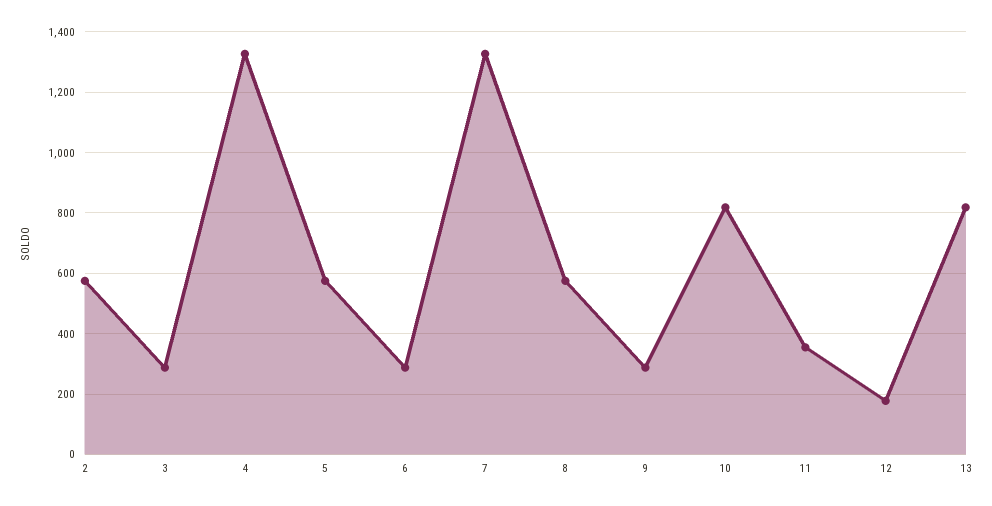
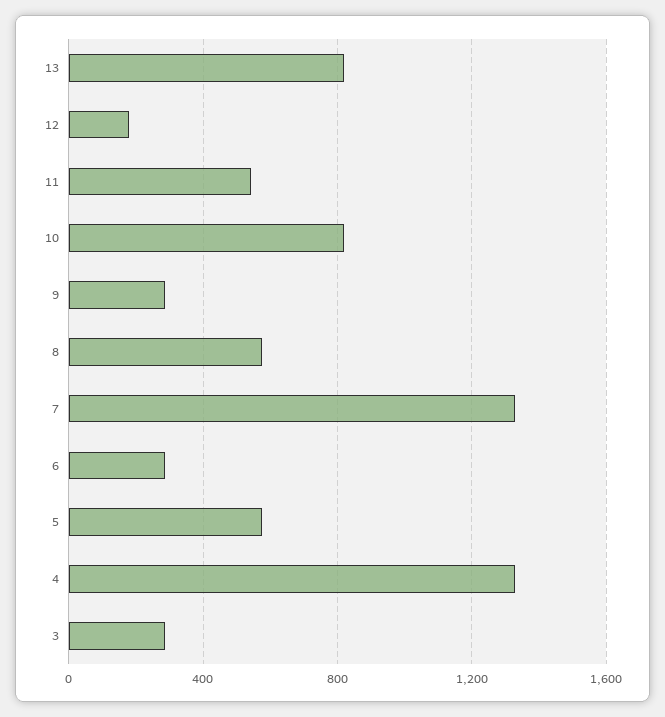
2: 580 -> none
11: 360 -> 550

